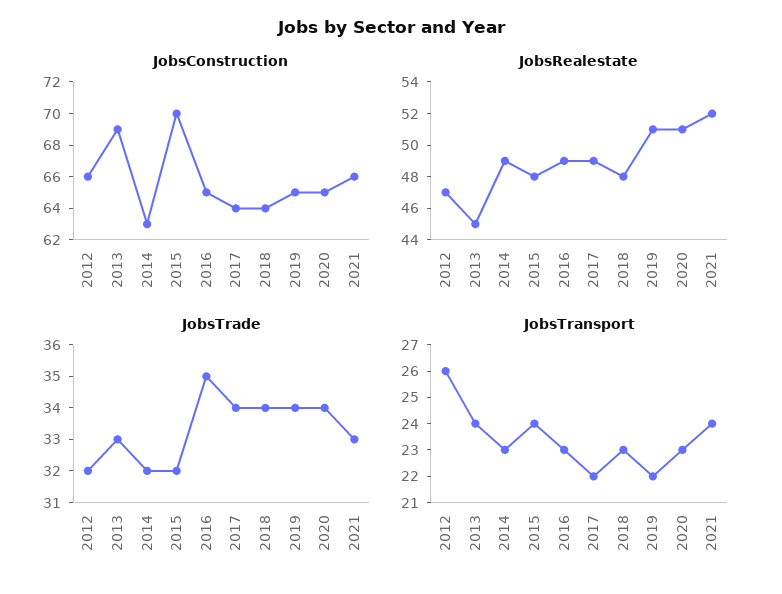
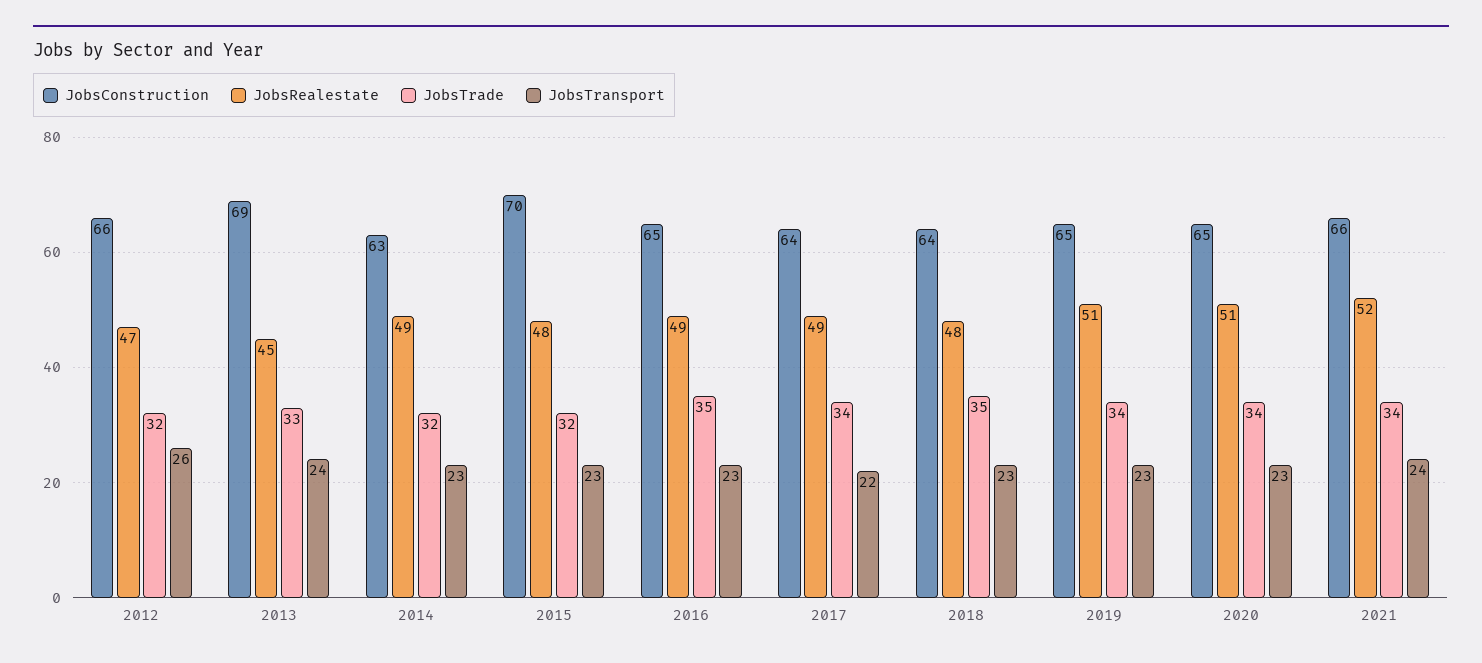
JobsTrade, 2018: 34 -> 35
JobsTrade, 2021: 33 -> 34
JobsTransport, 2015: 24 -> 23
JobsTransport, 2019: 22 -> 23

